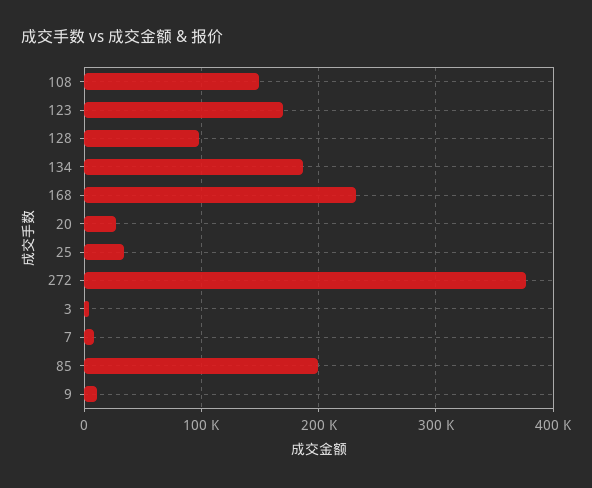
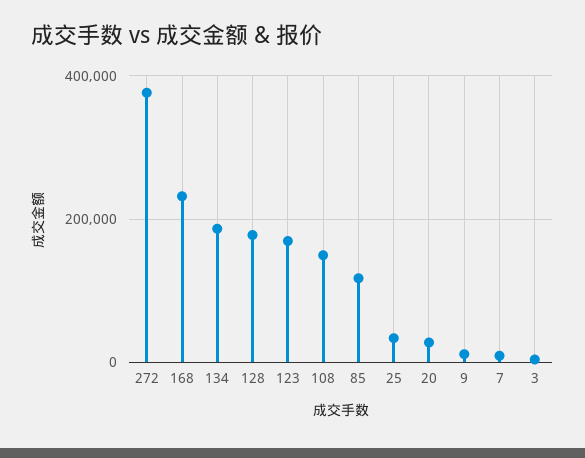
128: 100000 -> 180000
85: 200000 -> 120000

